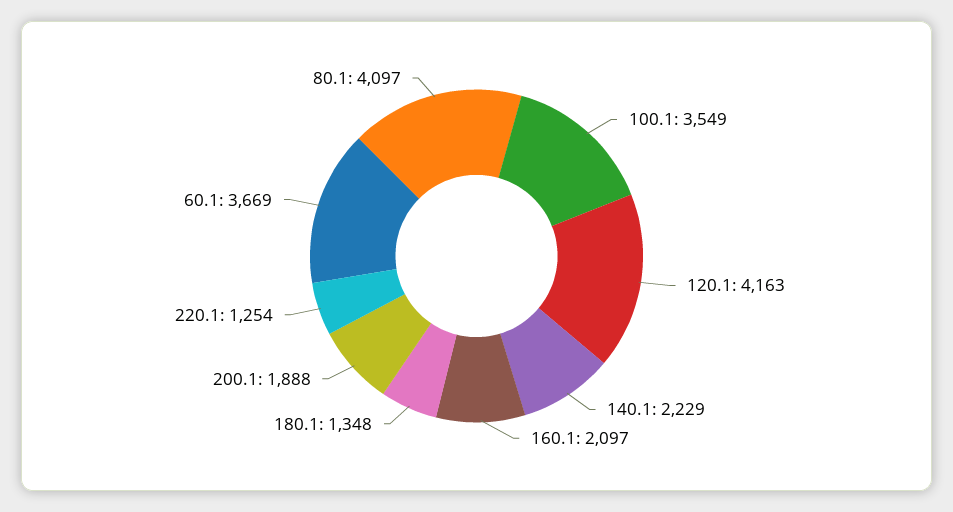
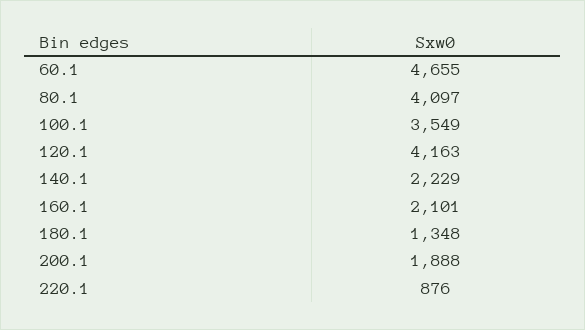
160.1: 2097 -> 2101
220.1: 1254 -> 876
60.1: 3669 -> 4655

